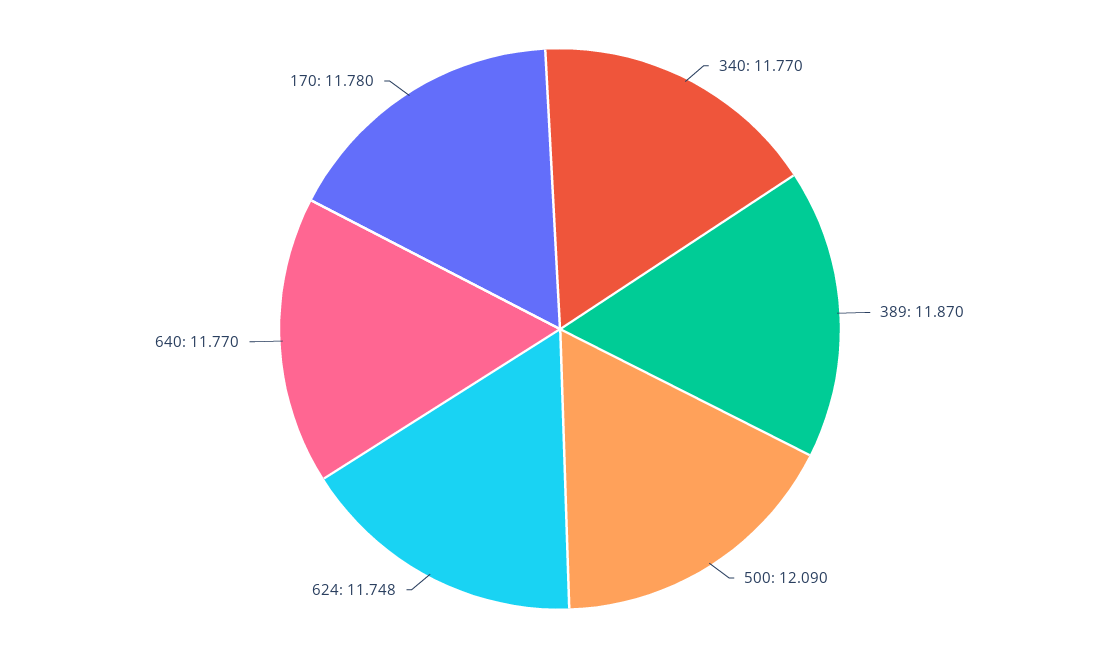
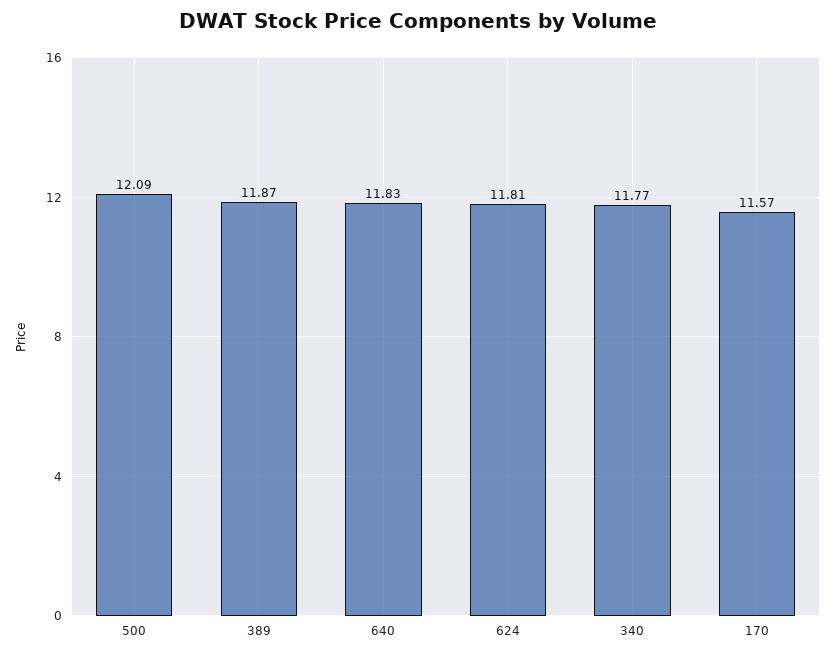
624: 11.748 -> 11.81
640: 11.77 -> 11.83
170: 11.78 -> 11.57

